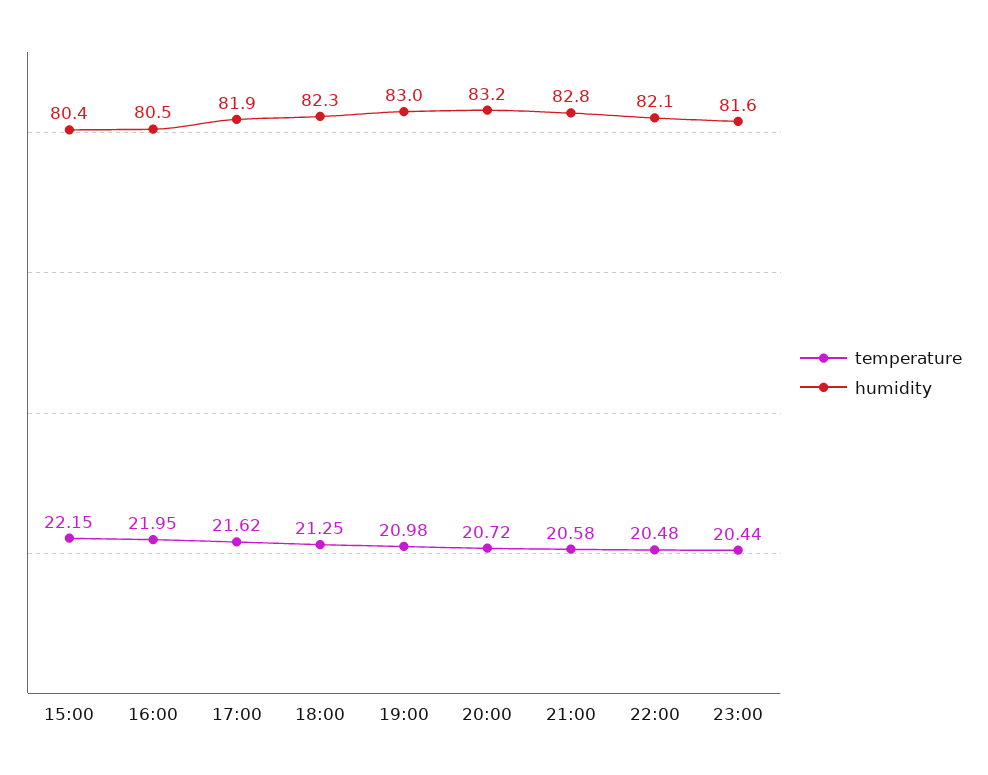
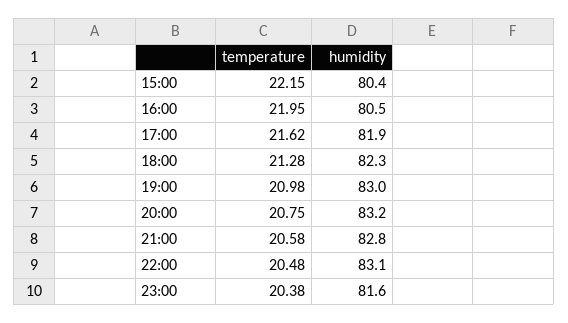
temperature, 18:00: 21.25 -> 21.28
temperature, 20:00: 20.72 -> 20.75
humidity, 22:00: 82.1 -> 83.1
temperature, 23:00: 20.44 -> 20.38

